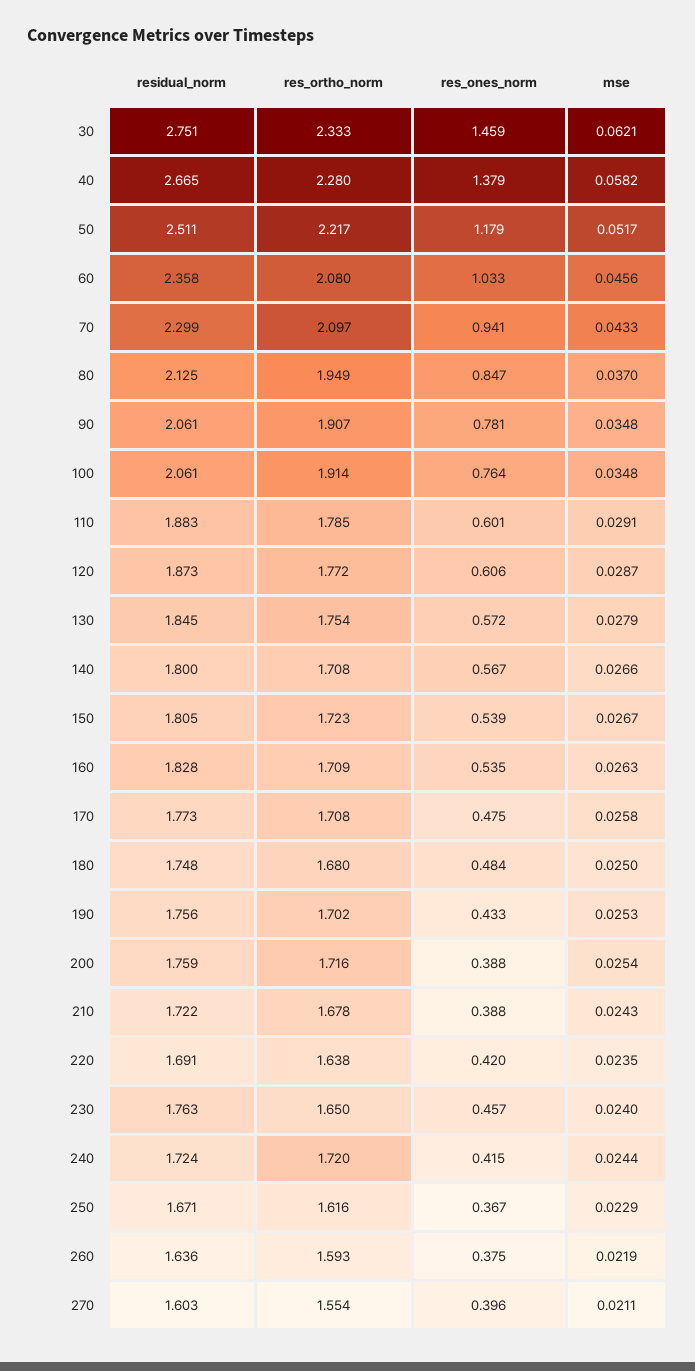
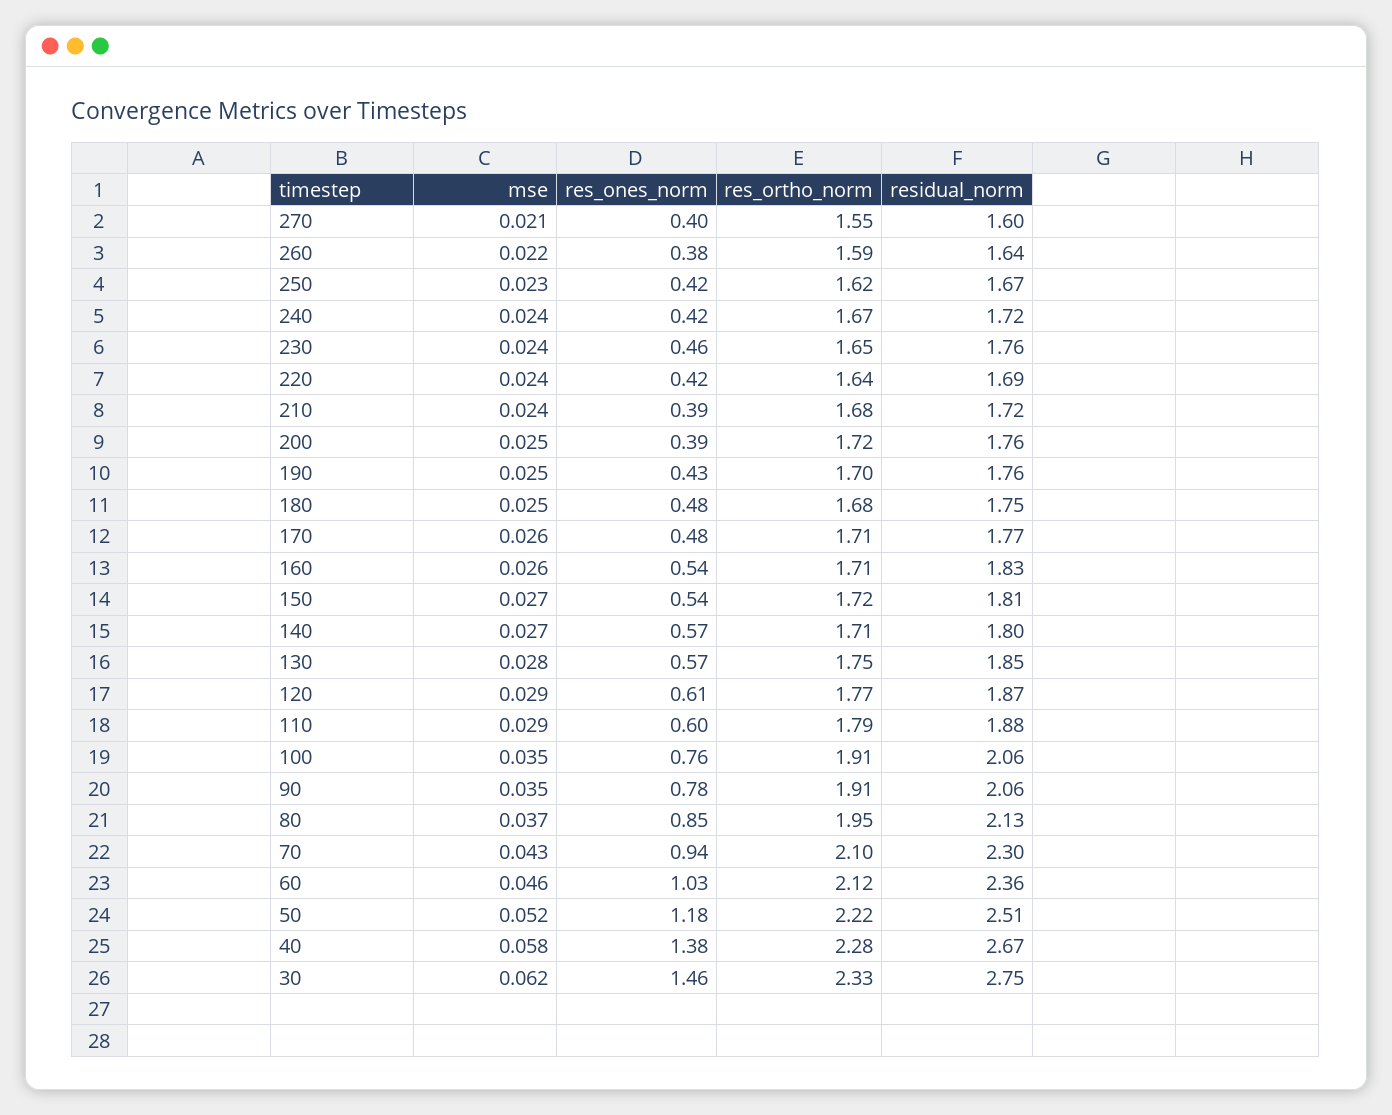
res_ortho_norm, 60: 2.08 -> 2.12
res_ortho_norm, 240: 1.72 -> 1.67
res_ones_norm, 250: 0.367 -> 0.42

